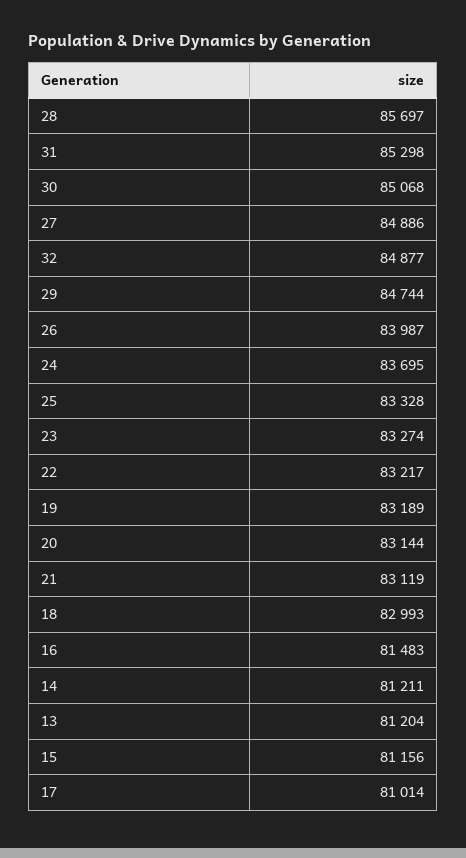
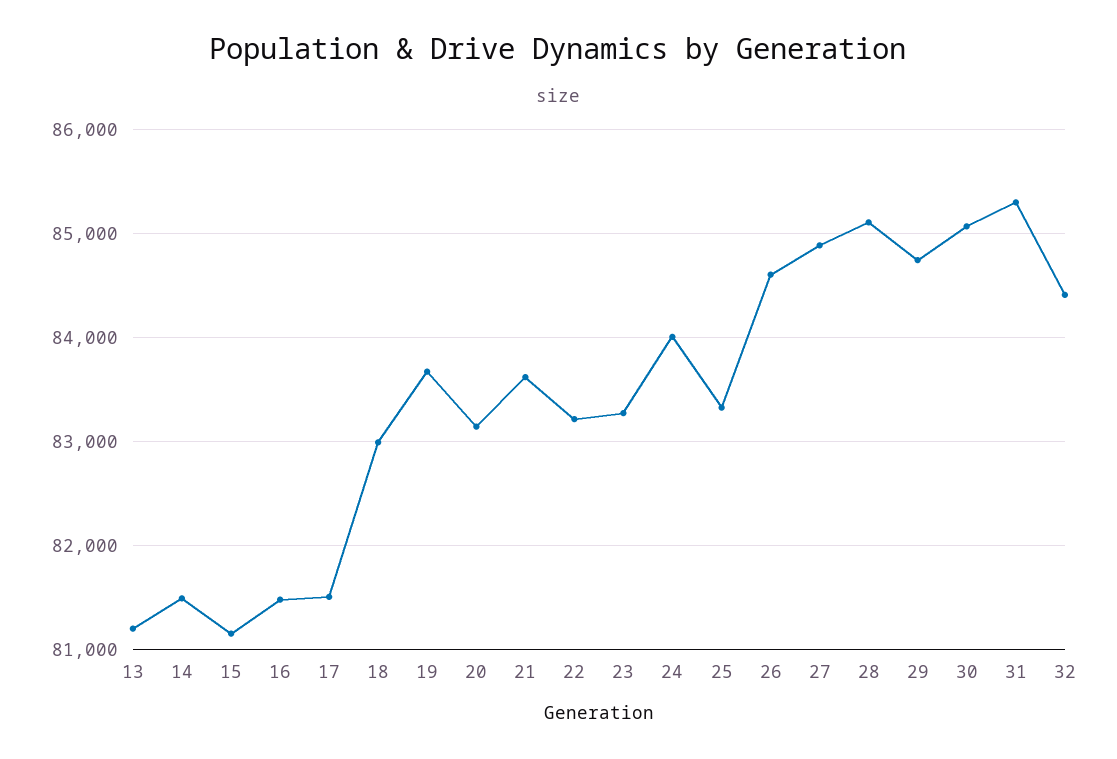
28: 85697 -> 85100
32: 84877 -> 84400
26: 83987 -> 84600
24: 83695 -> 84000
19: 83189 -> 83700
21: 83119 -> 83600
14: 81211 -> 81500
17: 81014 -> 81500

